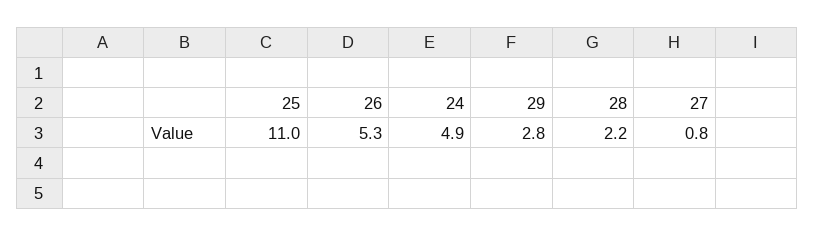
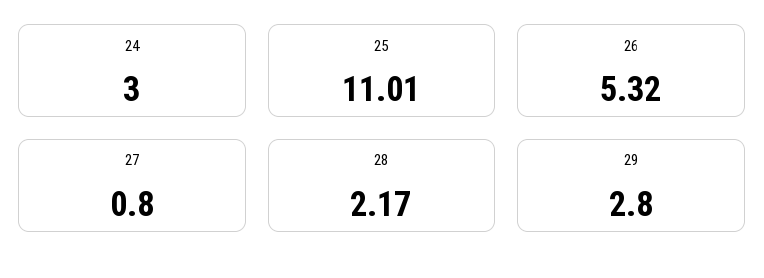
24: 4.9 -> 3

